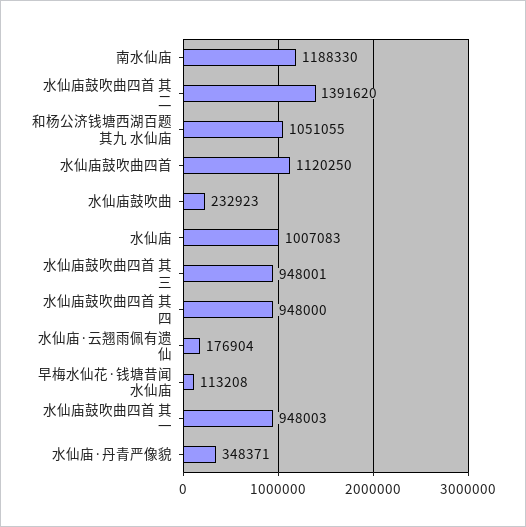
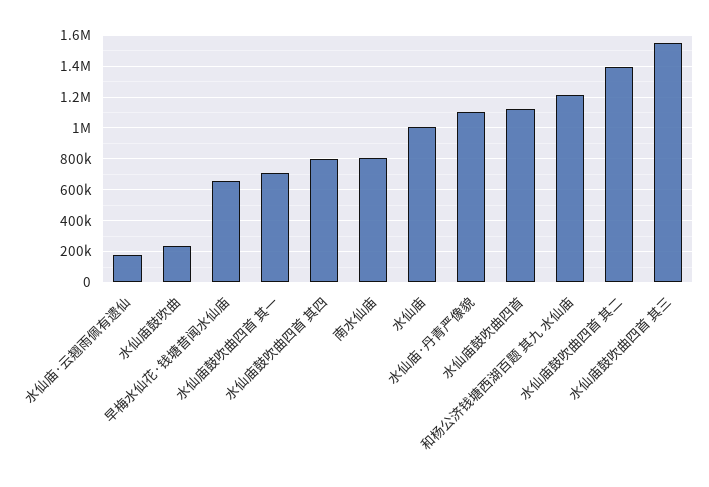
南水仙庙: 1188330 -> 800000
和杨公济钱塘西湖百题 其九 水仙庙: 1051055 -> 1200000
水仙庙鼓吹曲四首 其三: 948001 -> 1550000
水仙庙鼓吹曲四首 其四: 948000 -> 800000
早梅水仙花·钱塘昔闻水仙庙: 113208 -> 650000
水仙庙鼓吹曲四首 其一: 948003 -> 700000
水仙庙·丹青严像貌: 348371 -> 1100000

